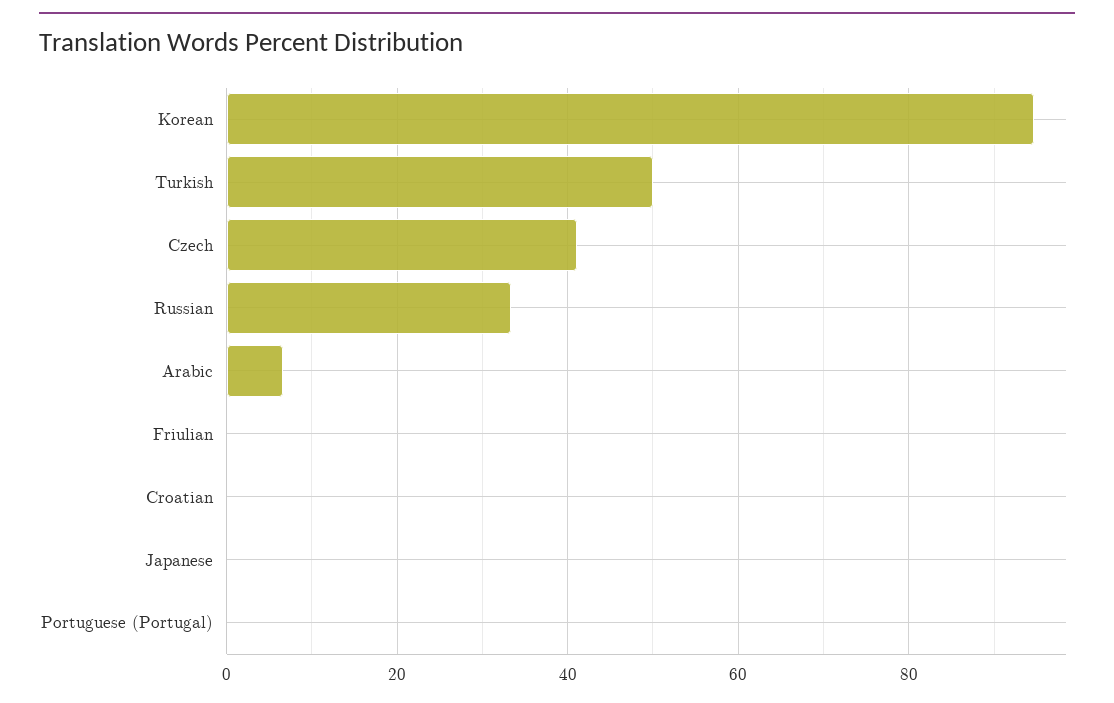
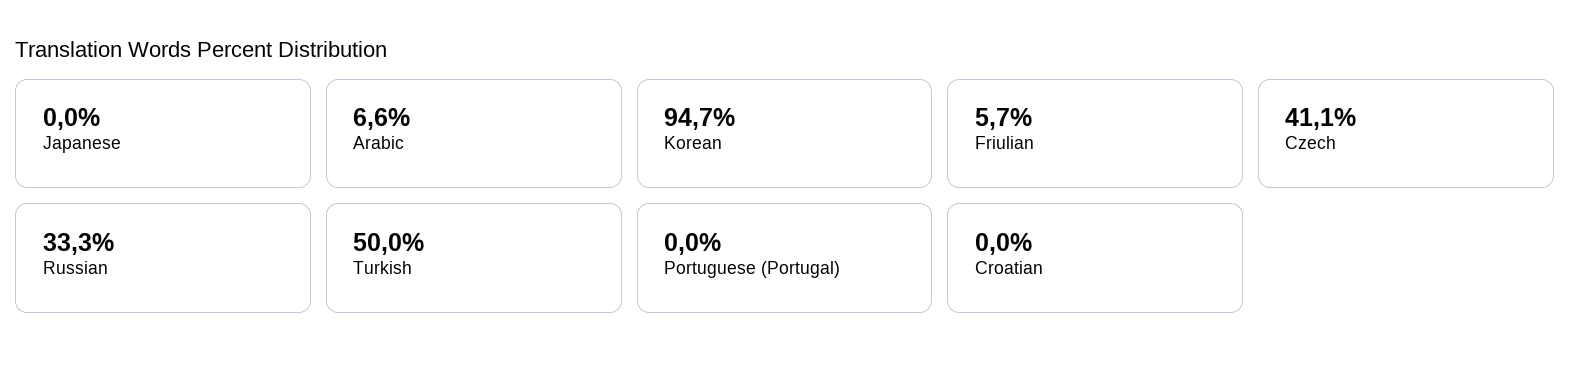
Friulian: 0 -> 5.7

